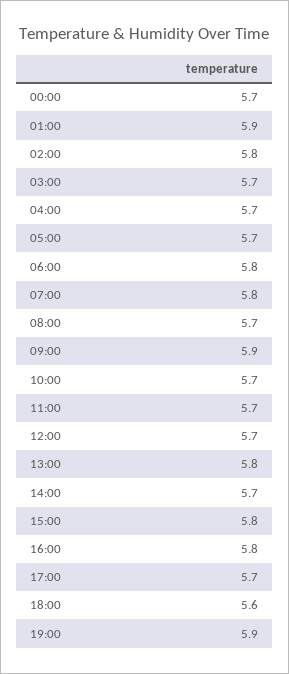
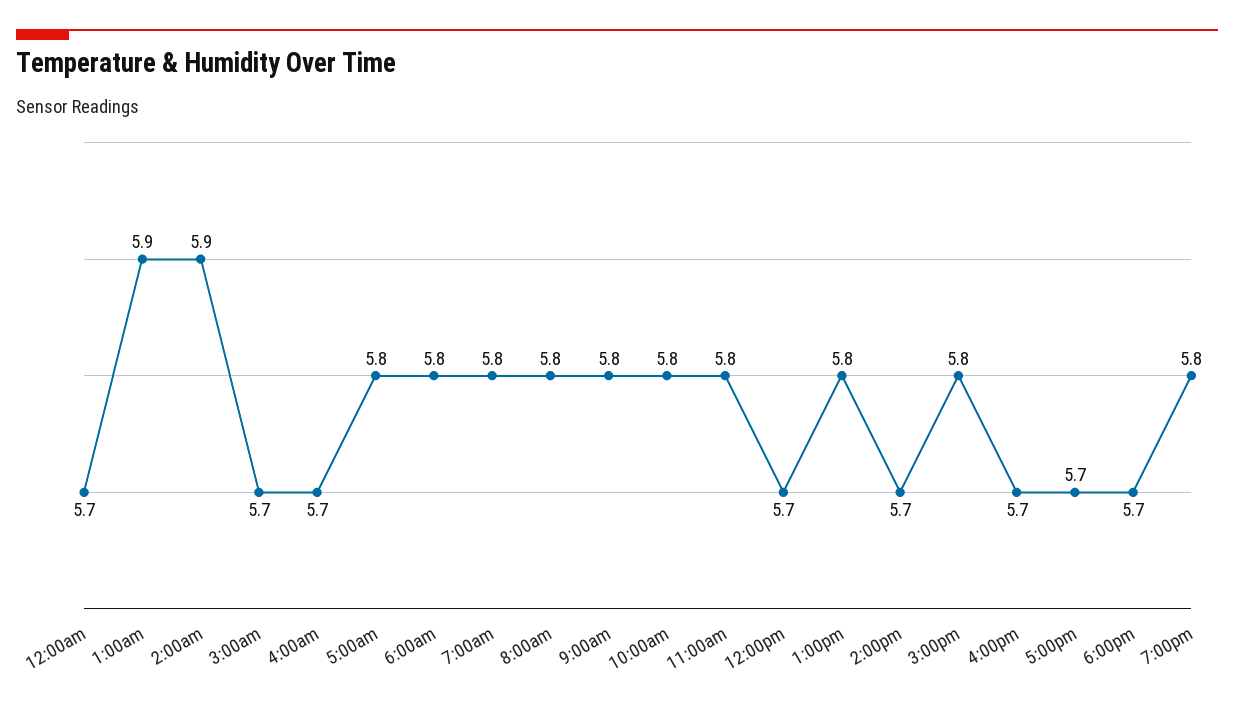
02:00: 5.8 -> 5.9
05:00: 5.7 -> 5.8
08:00: 5.7 -> 5.8
09:00: 5.9 -> 5.8
10:00: 5.7 -> 5.8
11:00: 5.7 -> 5.8
16:00: 5.8 -> 5.7
18:00: 5.6 -> 5.7
19:00: 5.9 -> 5.8

